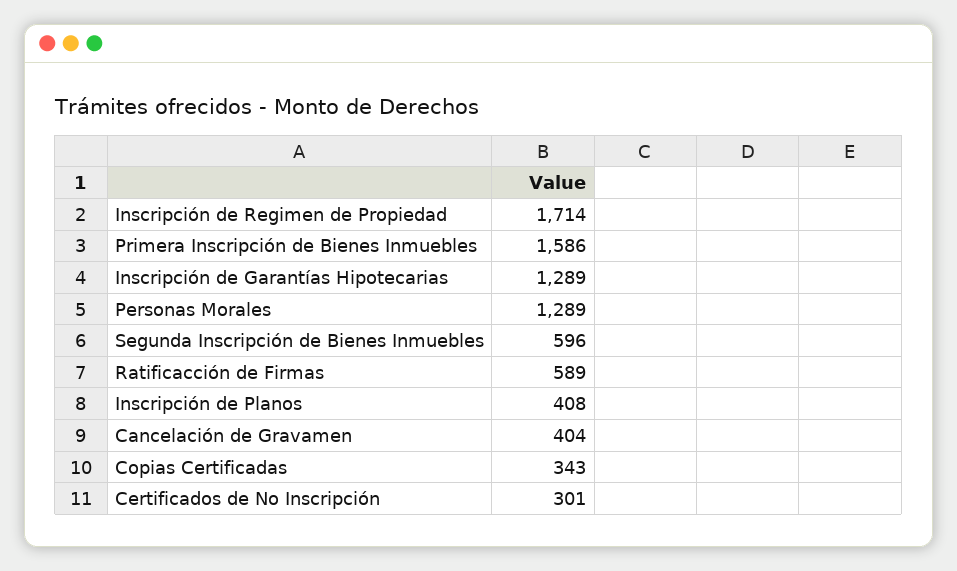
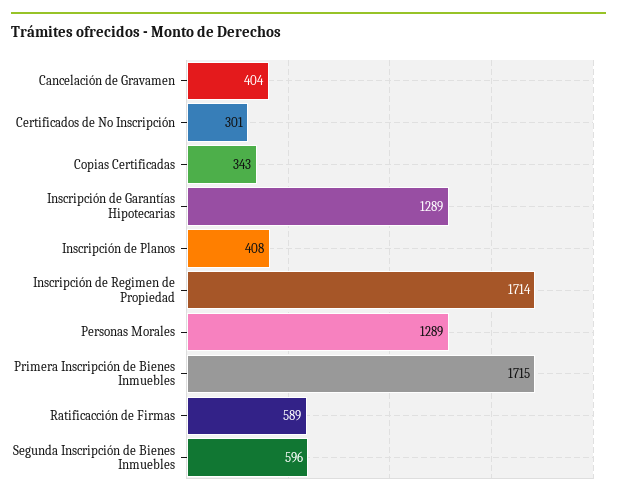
Primera Inscripción de Bienes Inmuebles: 1586 -> 1715

